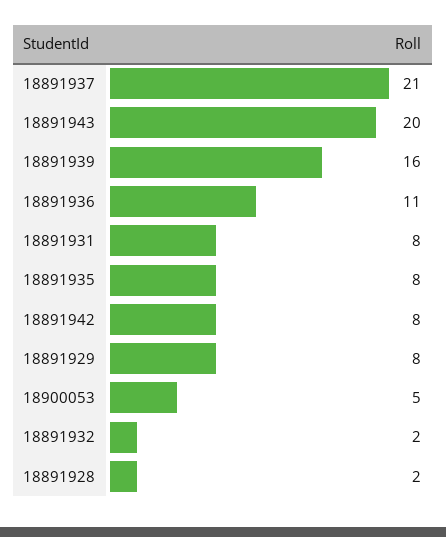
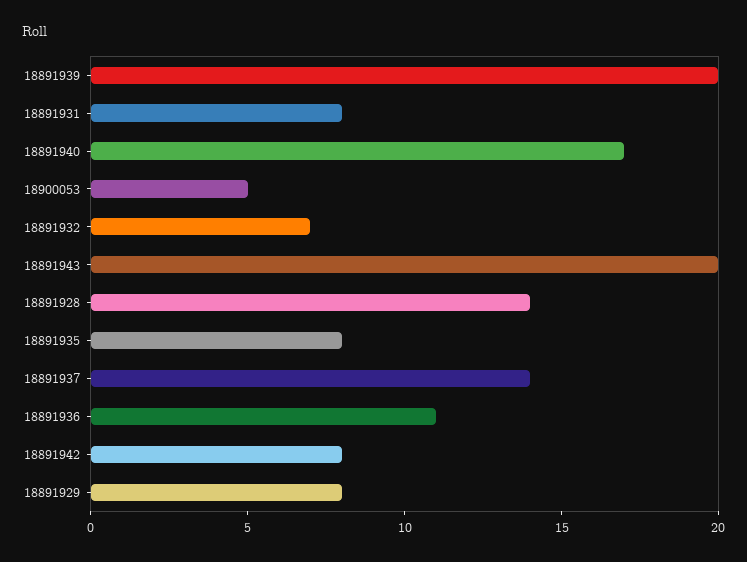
18891937: 21 -> 14
18891939: 16 -> 20
18891932: 2 -> 7
18891928: 2 -> 14
18891940: none -> 17

